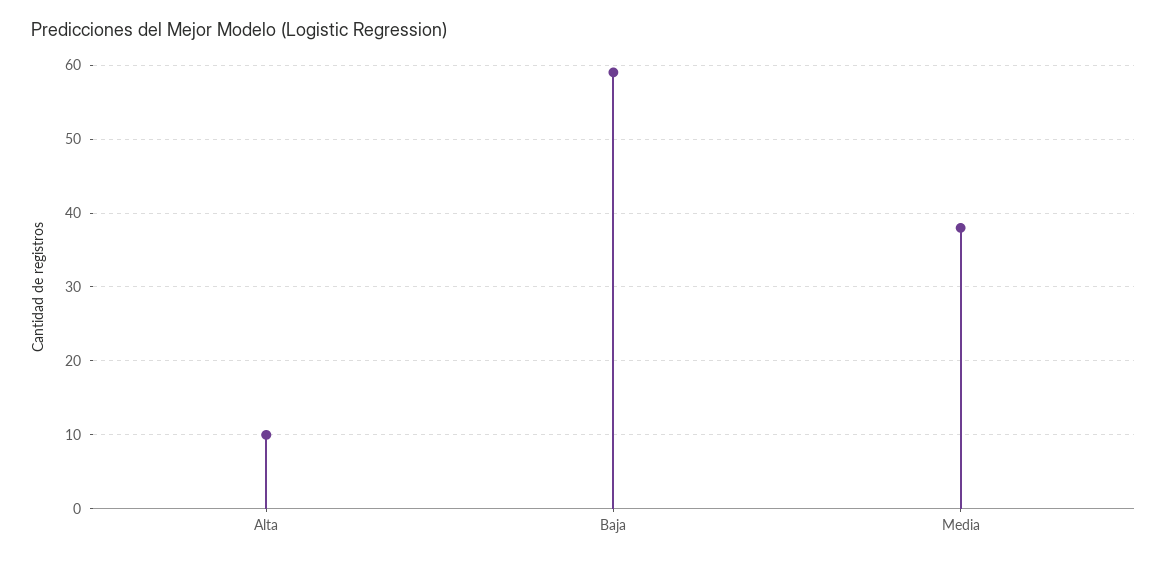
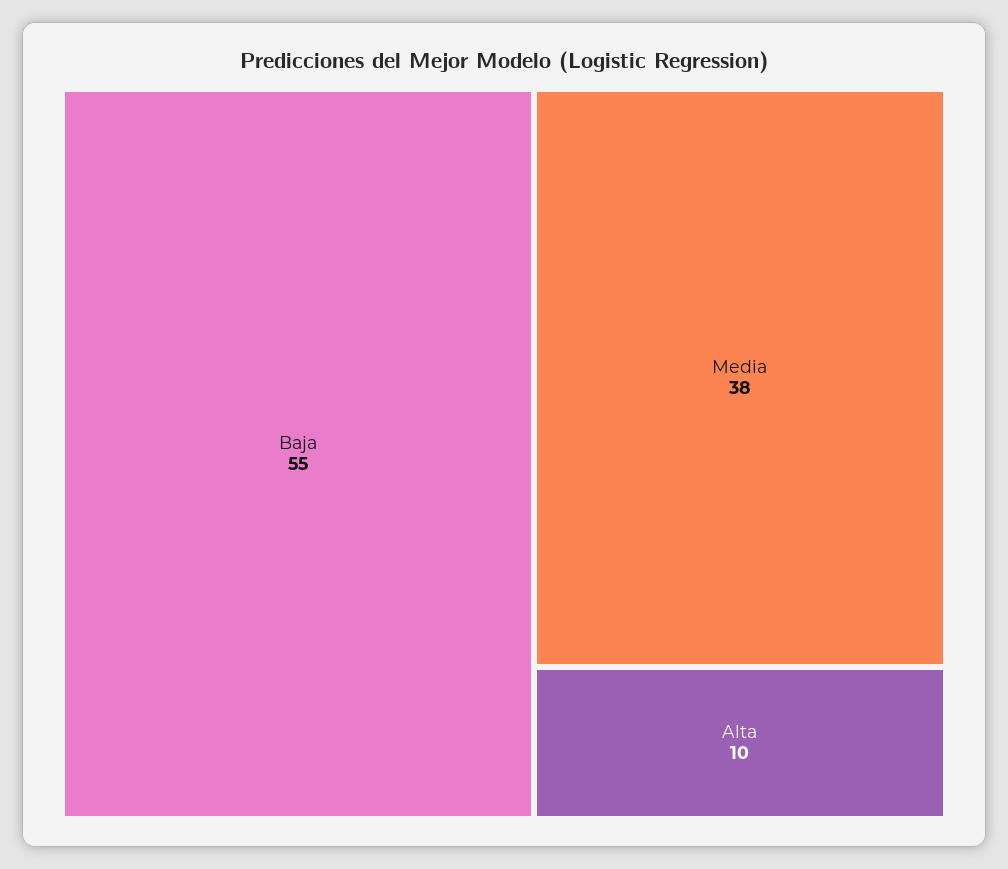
Baja: 59 -> 55

